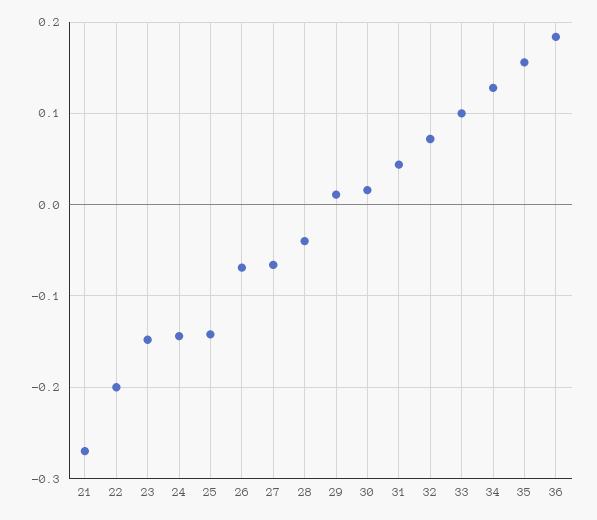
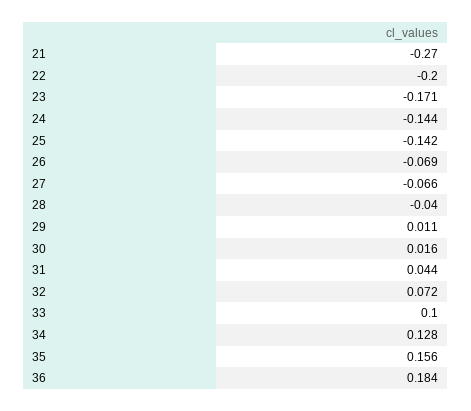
23: -0.15 -> -0.171

